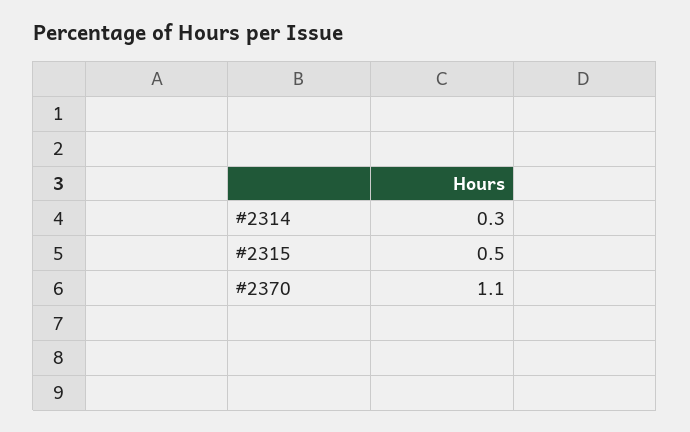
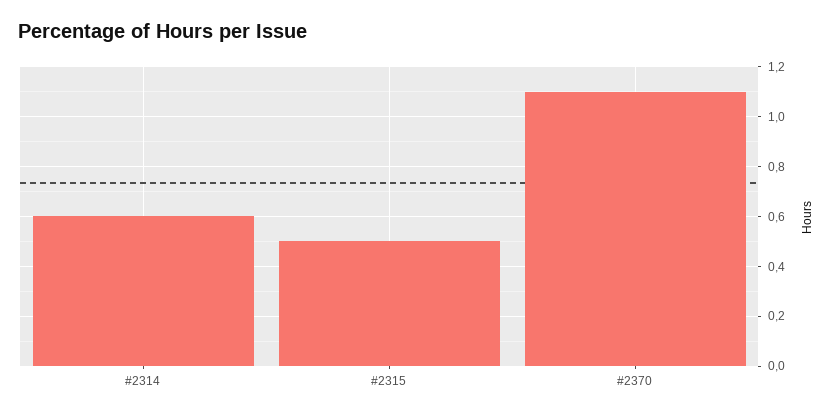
#2314: 0.3 -> 0.6

